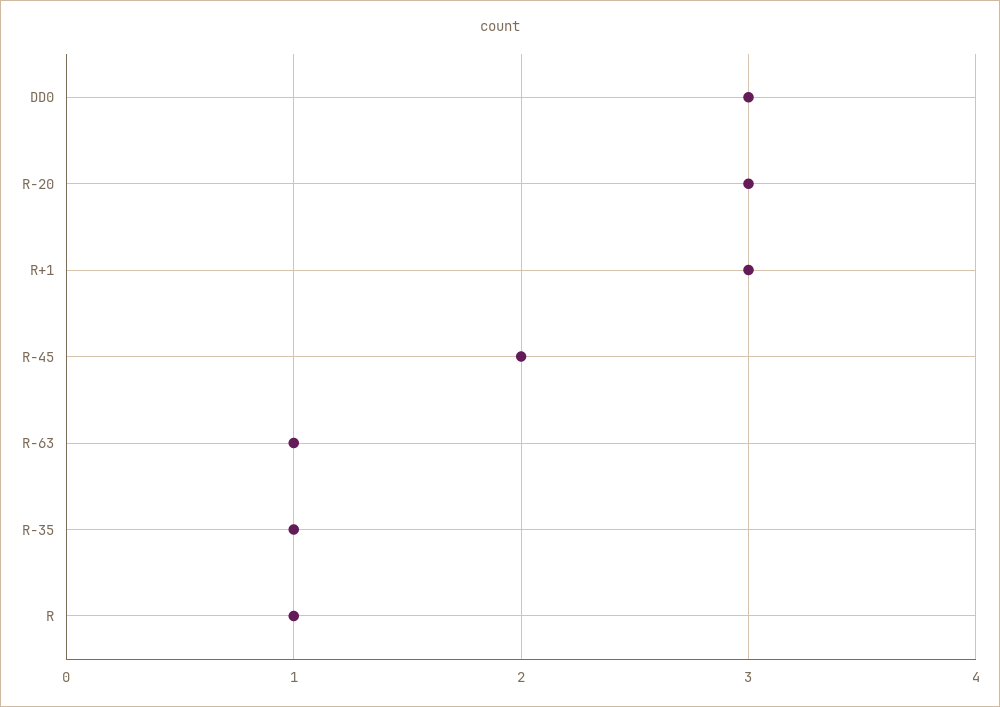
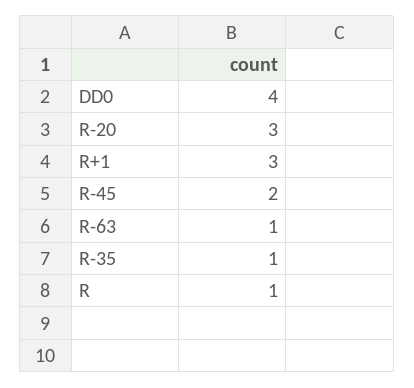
DD0: 3 -> 4

